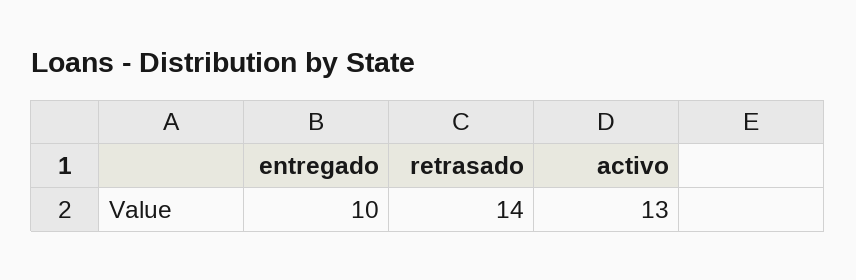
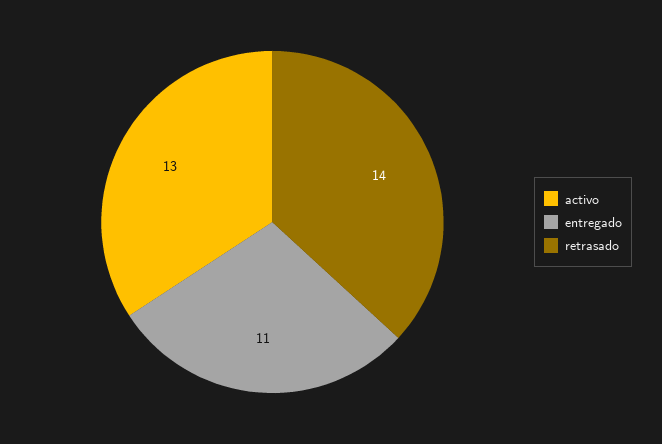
entregado: 10 -> 11

